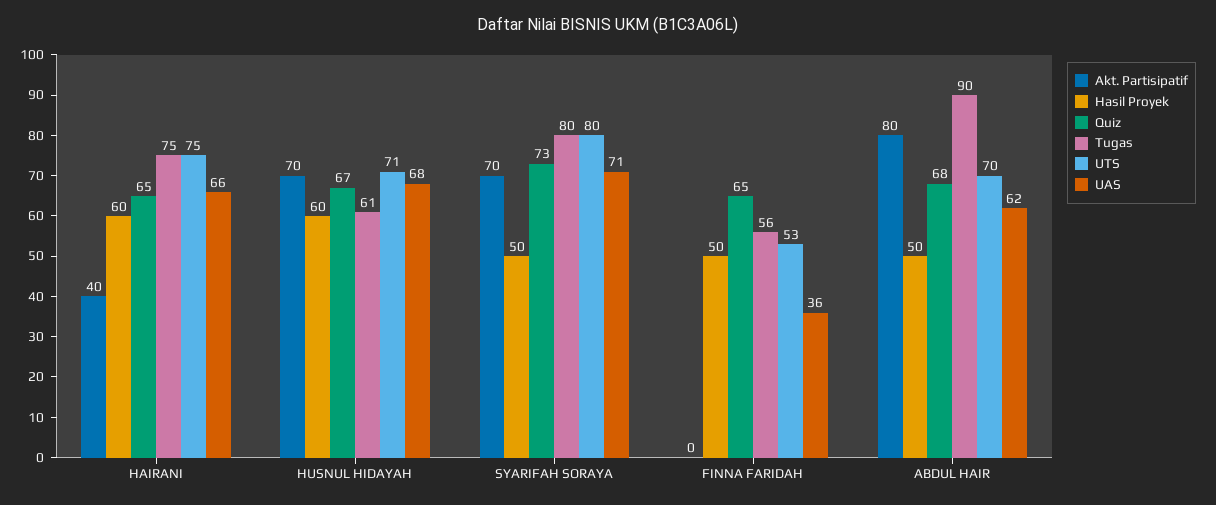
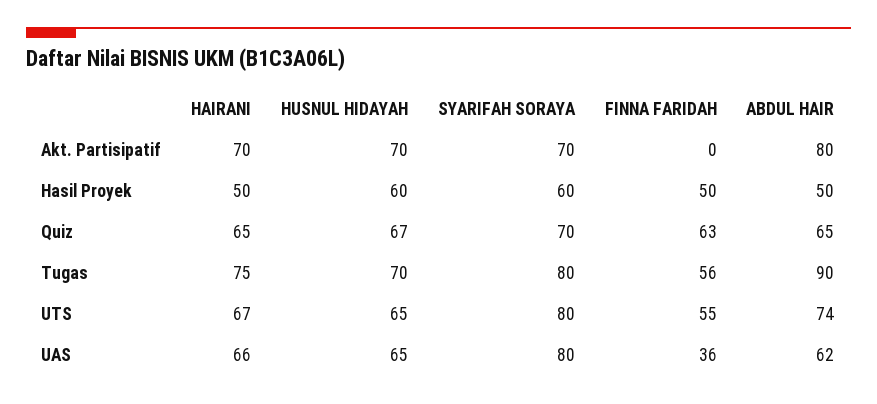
Akt. Partisipatif, HAIRANI: 40 -> 70
Hasil Proyek, HAIRANI: 60 -> 50
UTS, HAIRANI: 75 -> 67
Tugas, HUSNUL HIDAYAH: 61 -> 70
UTS, HUSNUL HIDAYAH: 71 -> 65
UAS, HUSNUL HIDAYAH: 68 -> 65
Hasil Proyek, SYARIFAH SORAYA: 50 -> 60
Quiz, SYARIFAH SORAYA: 73 -> 70
UAS, SYARIFAH SORAYA: 71 -> 80
Quiz, FINNA FARIDAH: 65 -> 63
UTS, FINNA FARIDAH: 53 -> 55
Quiz, ABDUL HAIR: 68 -> 65
UTS, ABDUL HAIR: 70 -> 74

